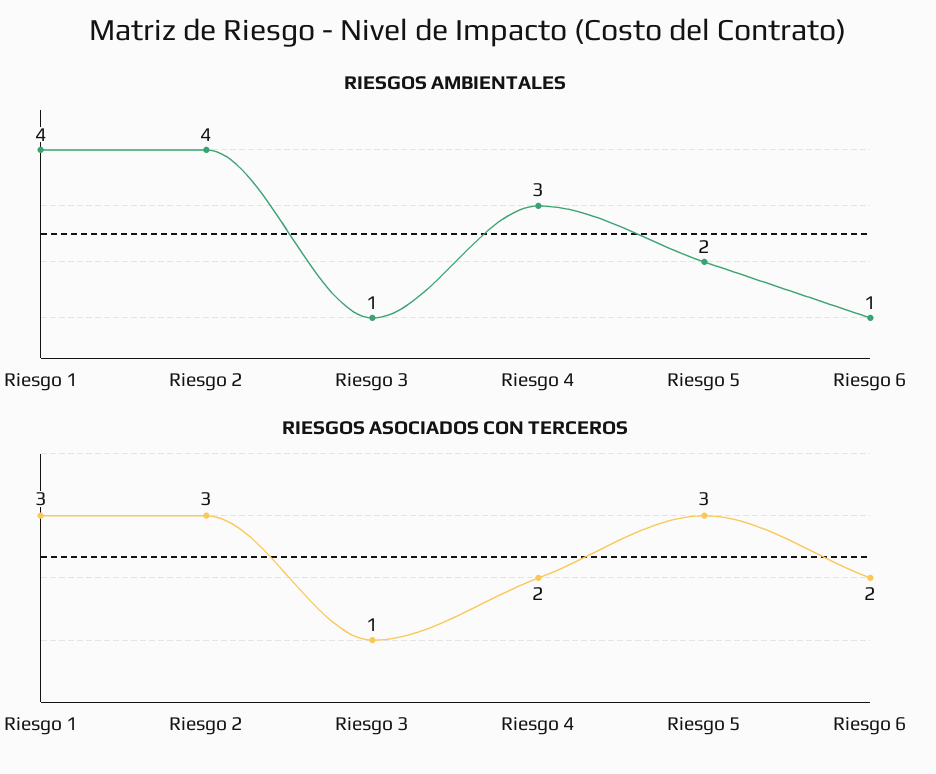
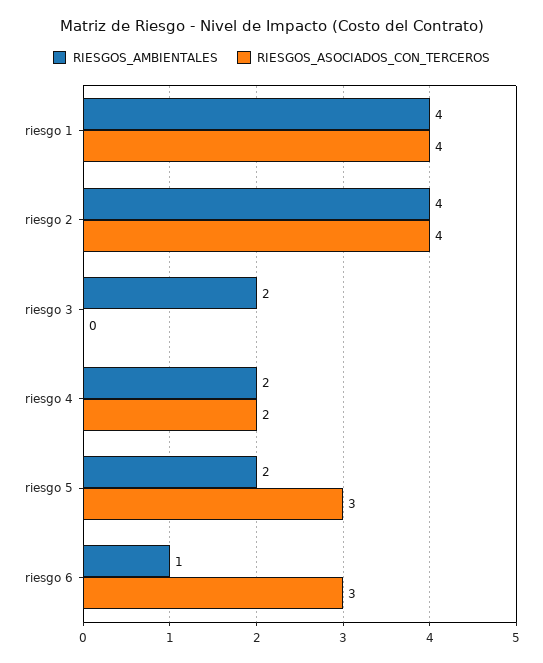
RIESGOS AMBIENTALES, Riesgo 3: 1 -> 2
RIESGOS AMBIENTALES, Riesgo 4: 3 -> 2
RIESGOS ASOCIADOS CON TERCEROS, Riesgo 1: 3 -> 4
RIESGOS ASOCIADOS CON TERCEROS, Riesgo 2: 3 -> 4
RIESGOS ASOCIADOS CON TERCEROS, Riesgo 3: 1 -> 0
RIESGOS ASOCIADOS CON TERCEROS, Riesgo 6: 2 -> 3

